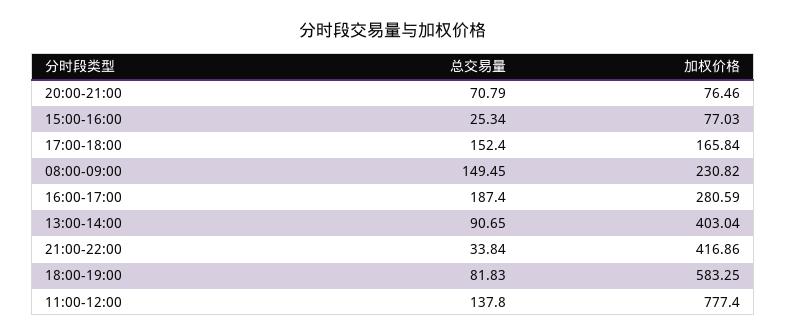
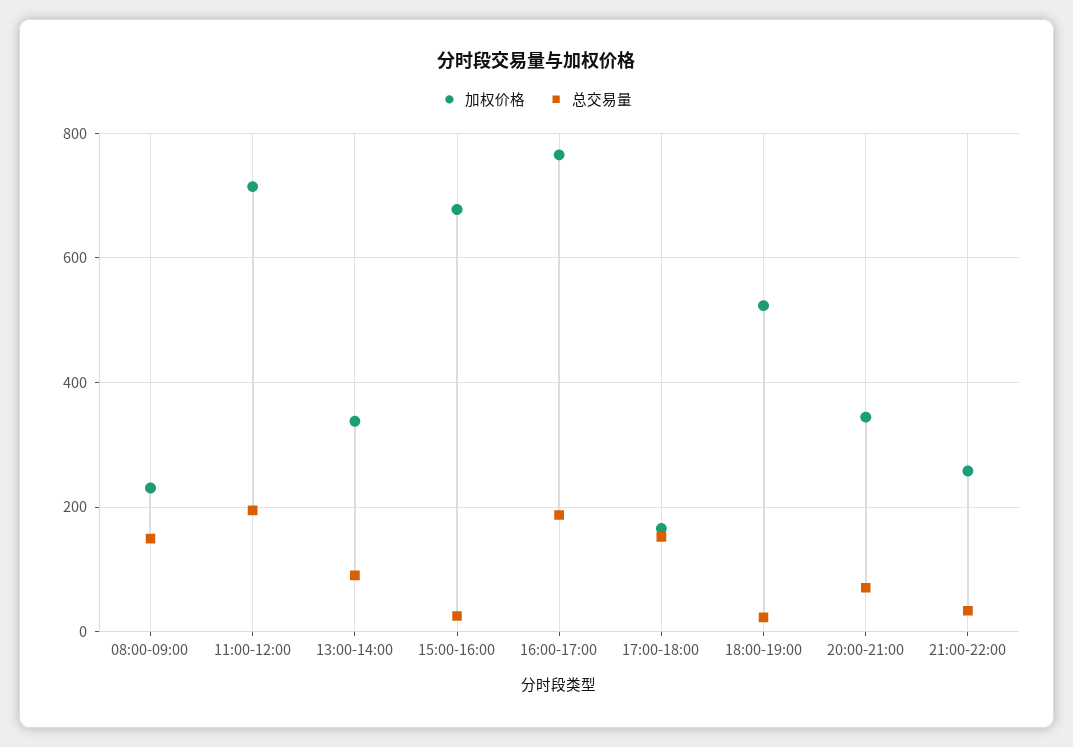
加权价格, 20:00-21:00: 76.46 -> 340
加权价格, 15:00-16:00: 77.03 -> 680
加权价格, 16:00-17:00: 280.59 -> 760
加权价格, 13:00-14:00: 403.04 -> 340
加权价格, 21:00-22:00: 416.86 -> 260
总交易量, 18:00-19:00: 81.83 -> 20
加权价格, 18:00-19:00: 583.25 -> 520
总交易量, 11:00-12:00: 137.8 -> 200
加权价格, 11:00-12:00: 777.4 -> 720

